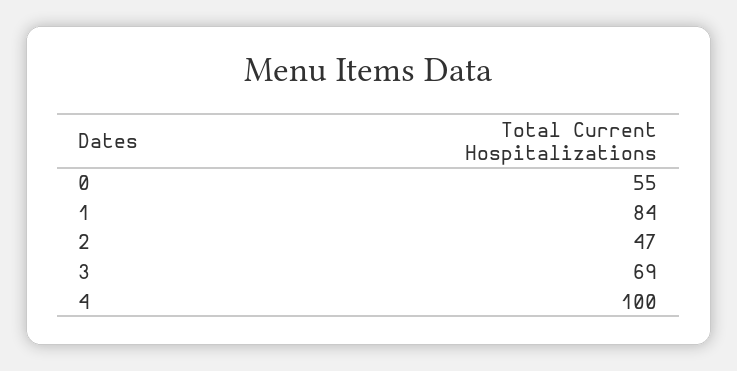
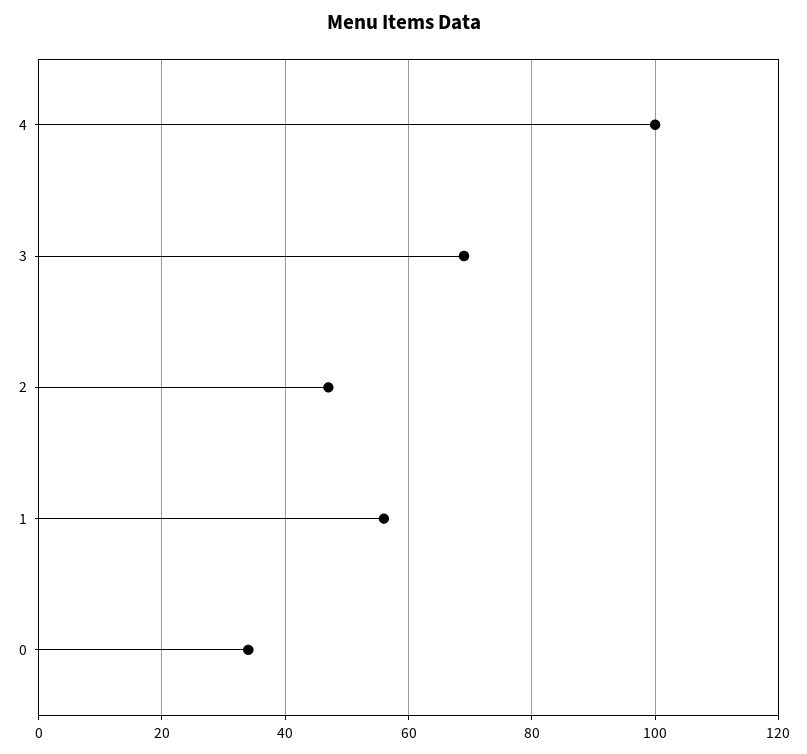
0: 55 -> 35
1: 84 -> 55

